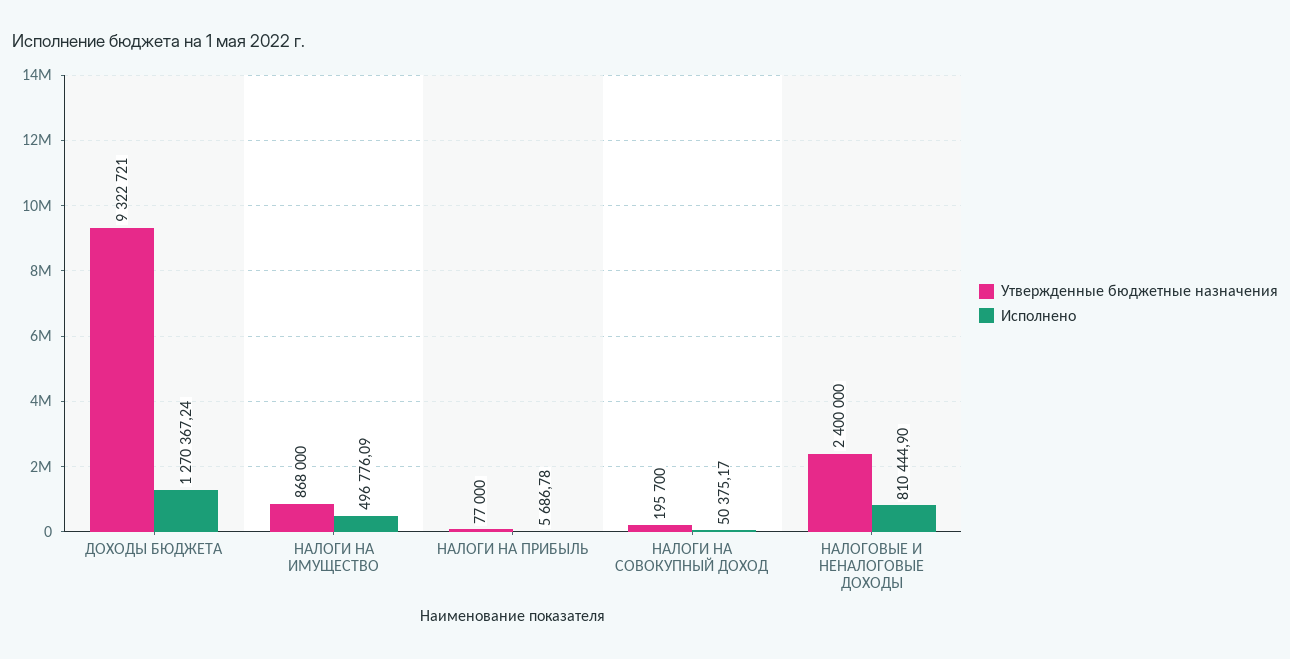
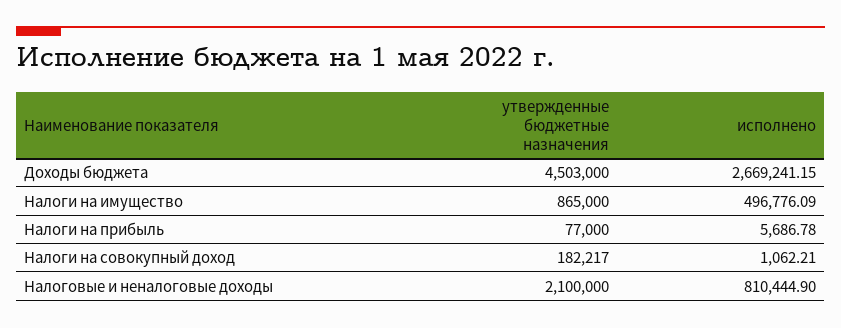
Утвержденные бюджетные назначения, ДОХОДЫ БЮДЖЕТА: 9322721 -> 4503000
Исполнено, ДОХОДЫ БЮДЖЕТА: 1270367.24 -> 2669241.15
Утвержденные бюджетные назначения, НАЛОГИ НА ИМУЩЕСТВО: 868000 -> 865000
Утвержденные бюджетные назначения, НАЛОГИ НА СОВОКУПНЫЙ ДОХОД: 195700 -> 182217
Исполнено, НАЛОГИ НА СОВОКУПНЫЙ ДОХОД: 50375.17 -> 1062.21
Утвержденные бюджетные назначения, НАЛОГОВЫЕ И НЕНАЛОГОВЫЕ ДОХОДЫ: 2400000 -> 2100000

